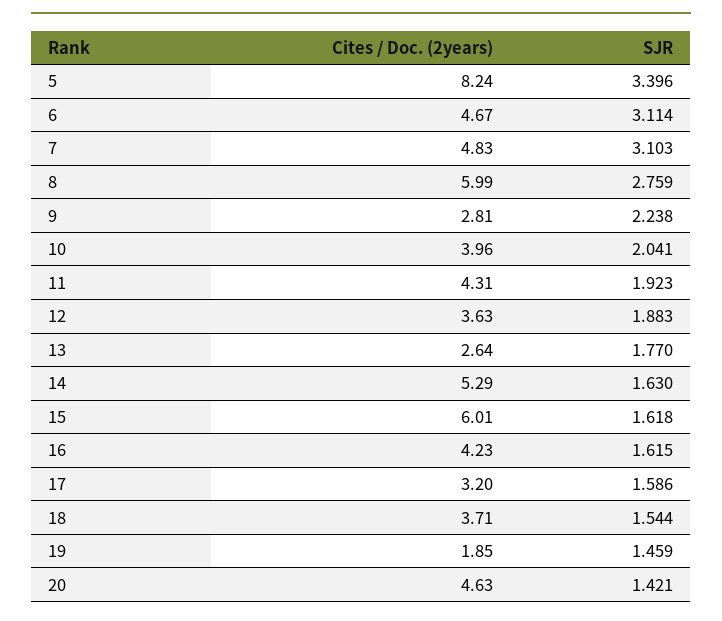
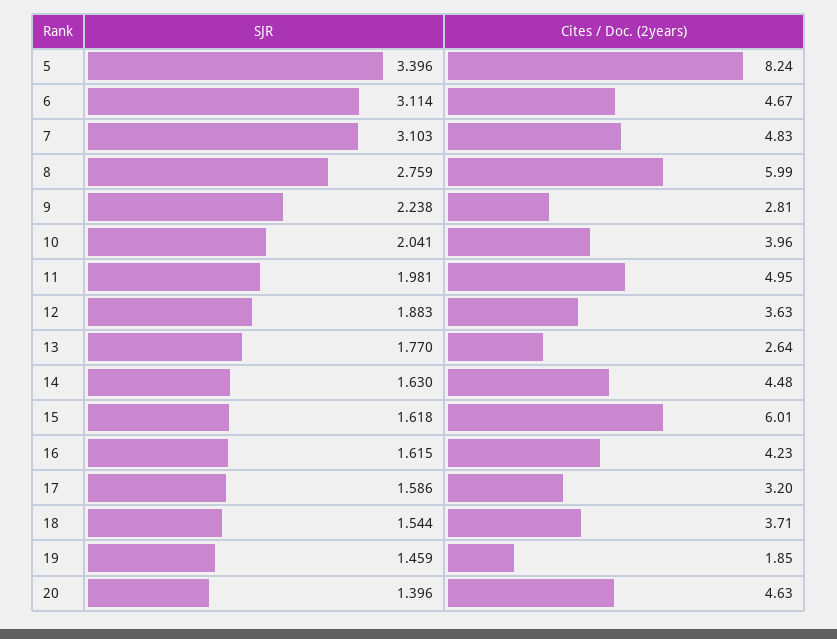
Cites / Doc. (2years), 11: 4.31 -> 4.95
SJR, 11: 1.923 -> 1.981
Cites / Doc. (2years), 14: 5.29 -> 4.48
SJR, 20: 1.421 -> 1.396

